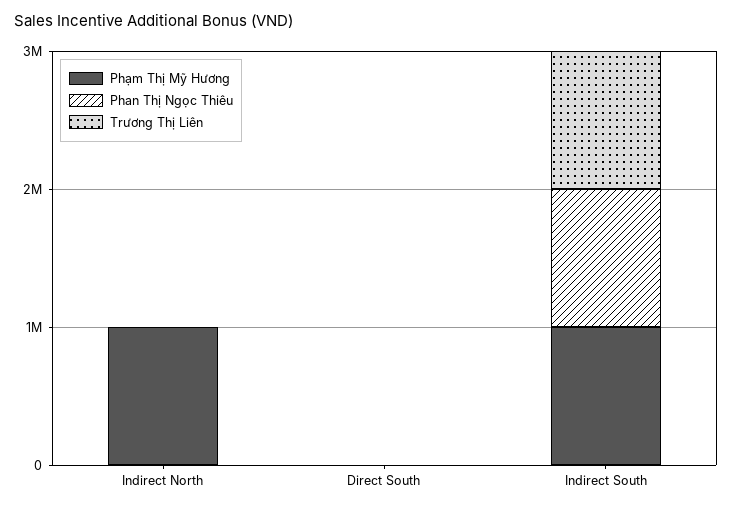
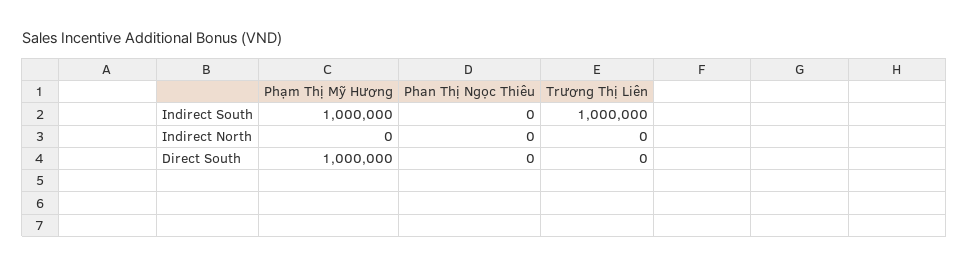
Phạm Thị Mỹ Hương, Indirect North: 1000000 -> 0
Phạm Thị Mỹ Hương, Direct South: 0 -> 1000000
Phan Thị Ngọc Thiêu, Indirect South: 1000000 -> 0

